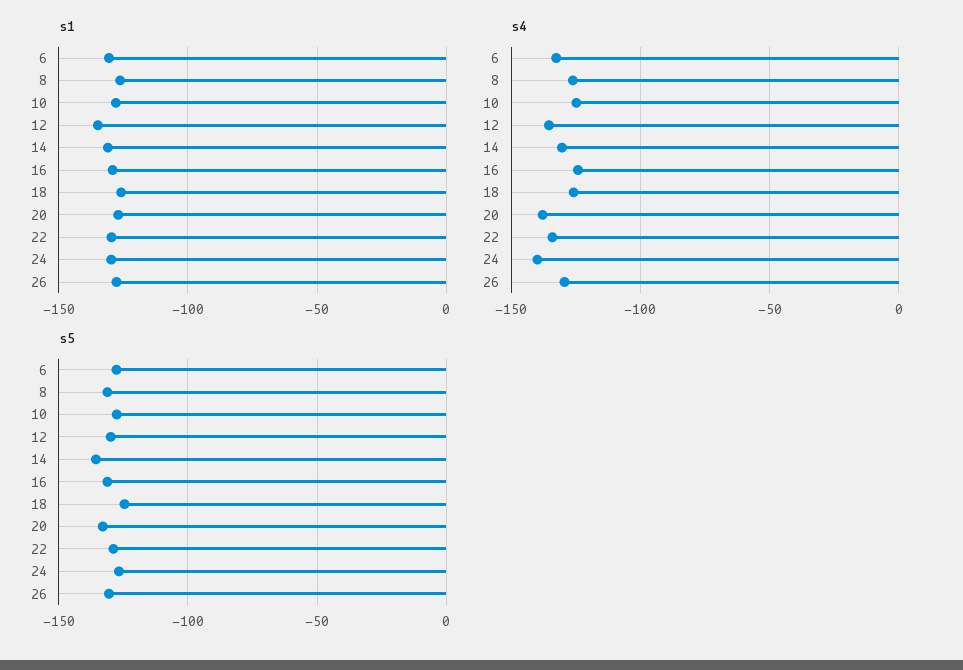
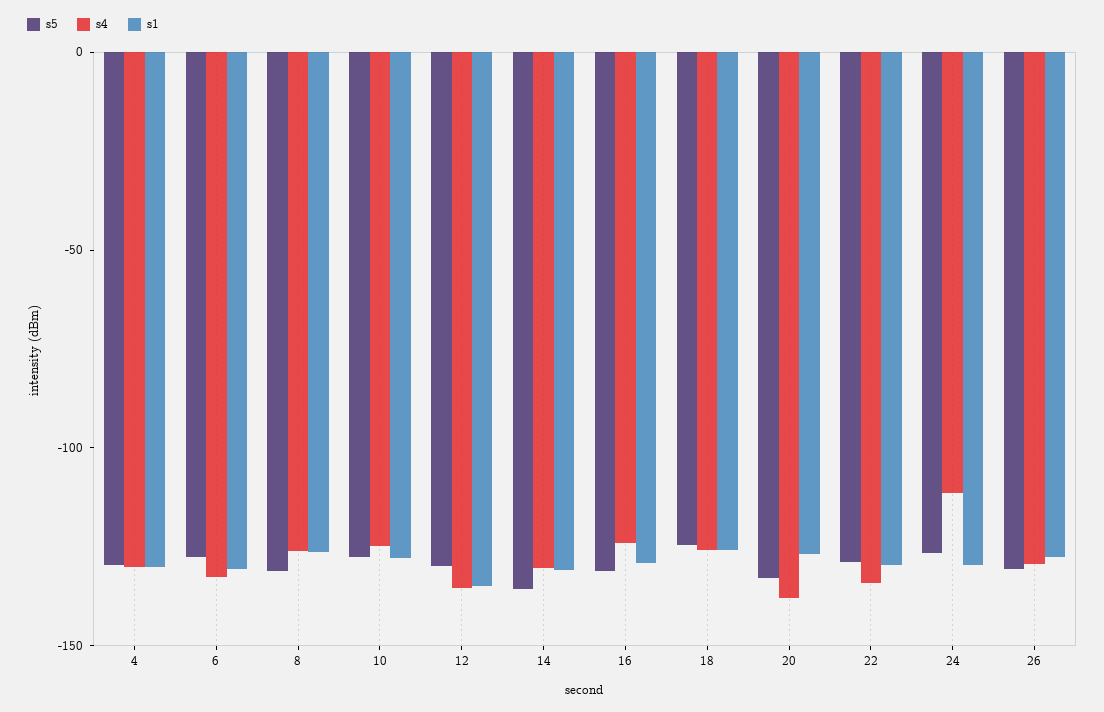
s4, 24: -140 -> -110
s5, 4: none -> -130
s4, 4: none -> -130
s1, 4: none -> -130

